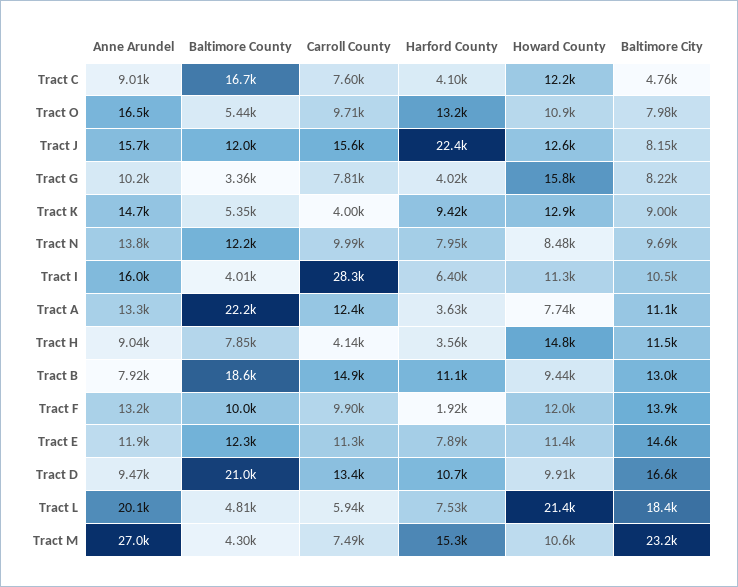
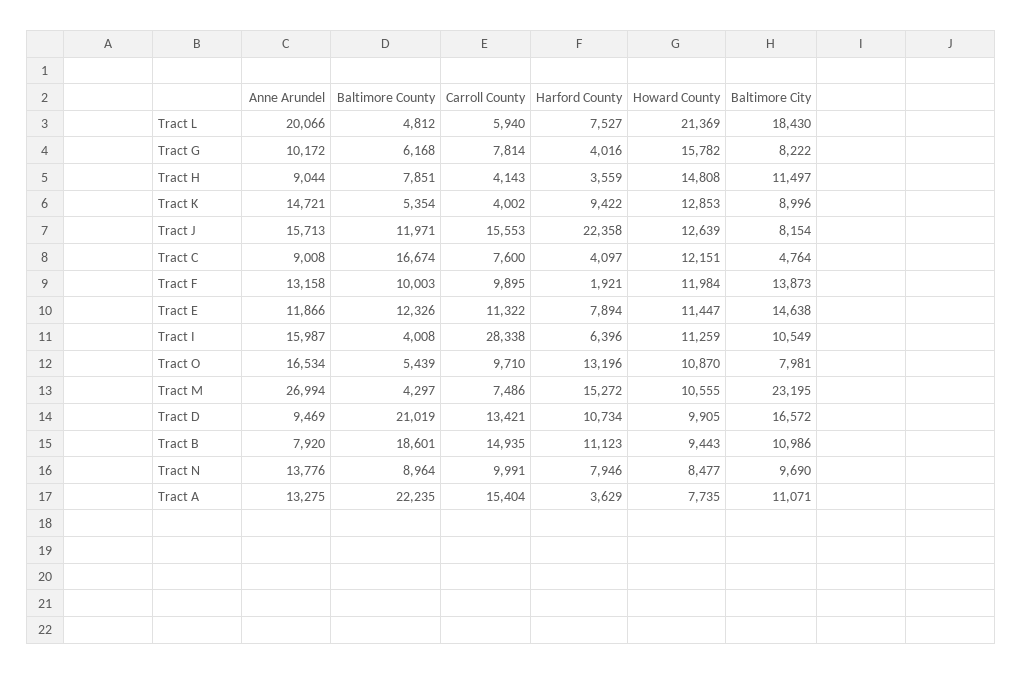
Baltimore County, Tract G: 3360 -> 6168
Baltimore County, Tract N: 12200 -> 8964
Carroll County, Tract A: 12400 -> 15404
Baltimore City, Tract B: 13000 -> 10986

